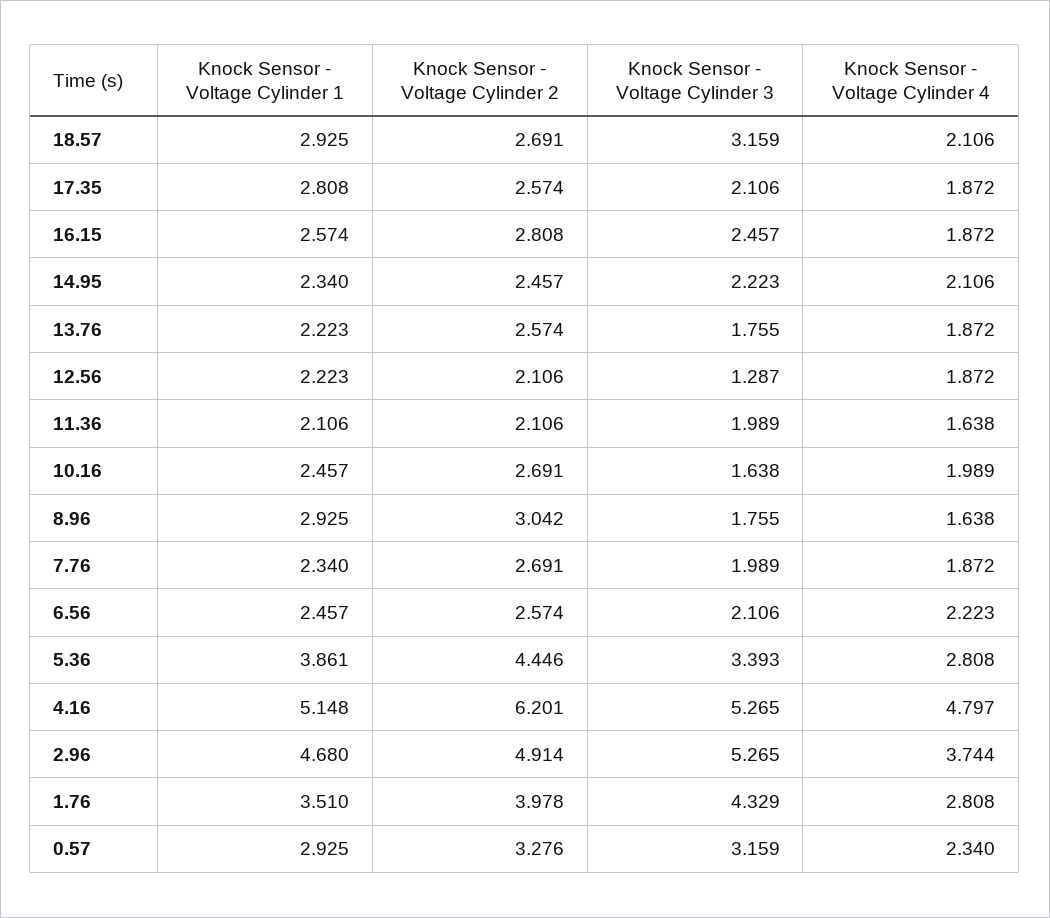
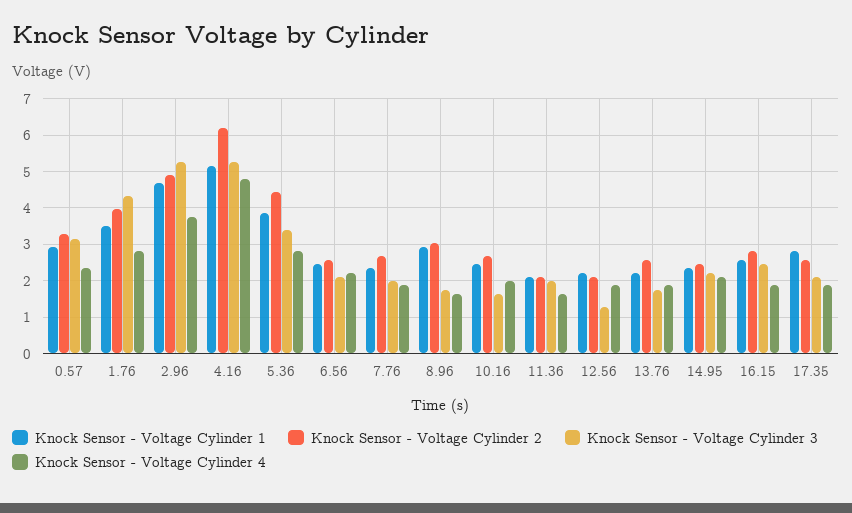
Knock Sensor - Voltage Cylinder 1, 18.57: 2.925 -> none
Knock Sensor - Voltage Cylinder 2, 18.57: 2.691 -> none
Knock Sensor - Voltage Cylinder 3, 18.57: 3.159 -> none
Knock Sensor - Voltage Cylinder 4, 18.57: 2.106 -> none

